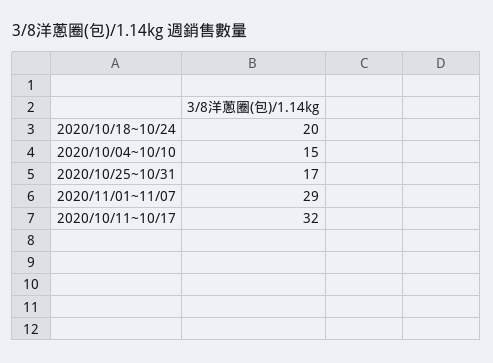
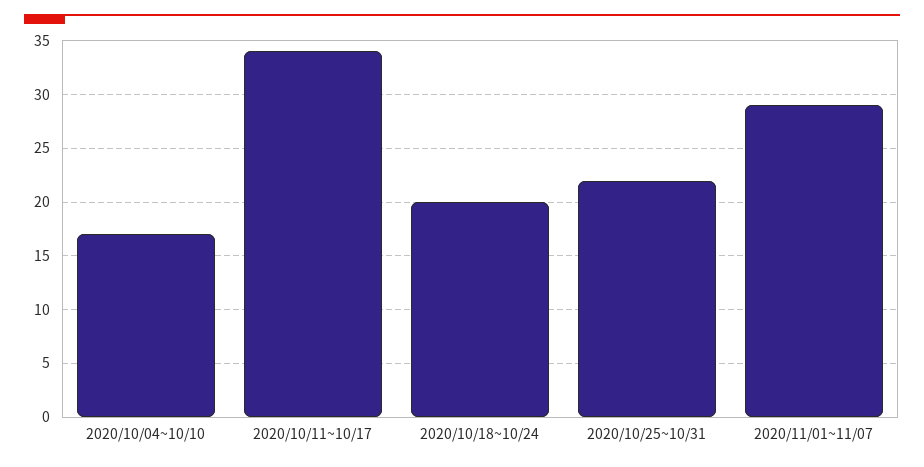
2020/10/04~10/10: 15 -> 17
2020/10/25~10/31: 17 -> 22
2020/10/11~10/17: 32 -> 34

